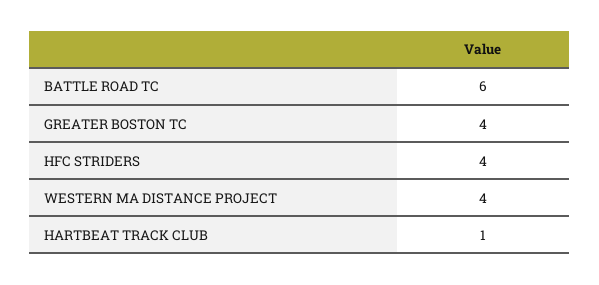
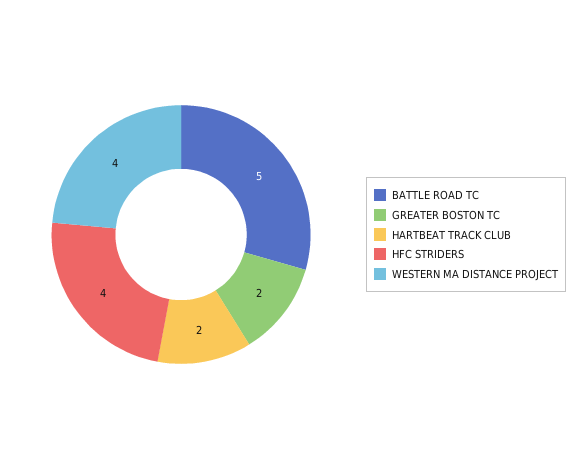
BATTLE ROAD TC: 6 -> 5
GREATER BOSTON TC: 4 -> 2
HARTBEAT TRACK CLUB: 1 -> 2

